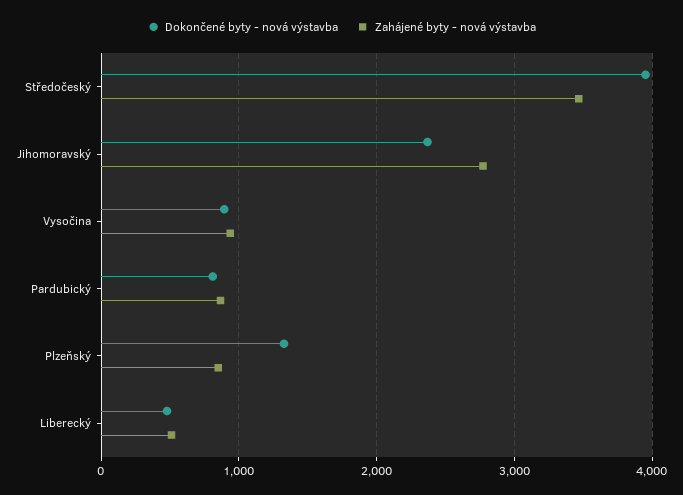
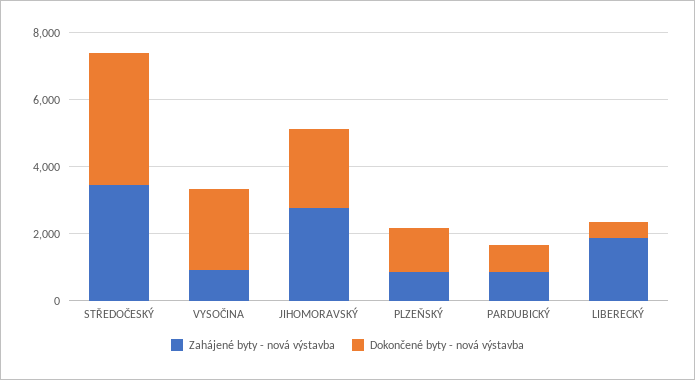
Dokončené byty - nová výstavba, Vysočina: 900 -> 2500
Zahájené byty - nová výstavba, Liberecký: 500 -> 2000

